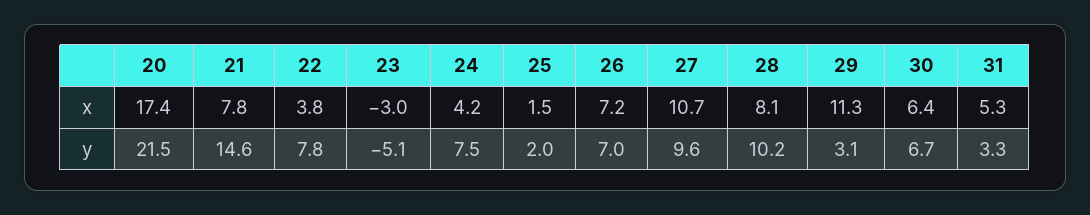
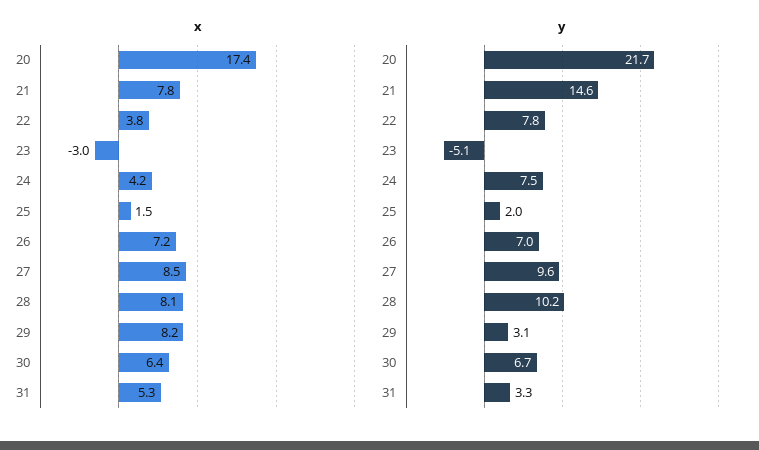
x, 27: 10.7 -> 8.5
x, 29: 11.3 -> 8.2
y, 20: 21.5 -> 21.7

